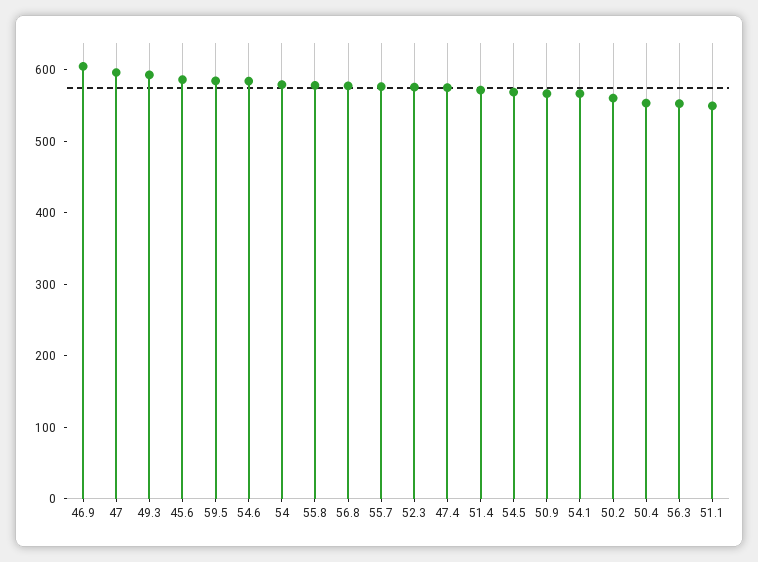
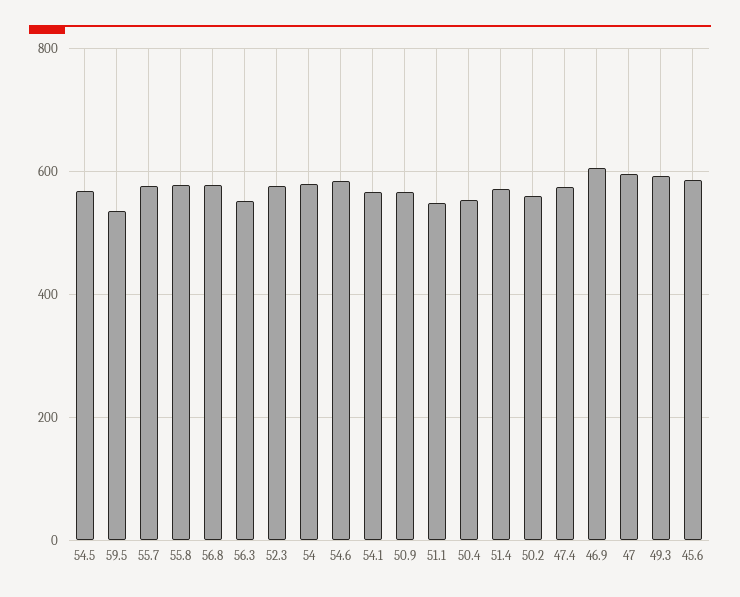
59.5: 580 -> 540

